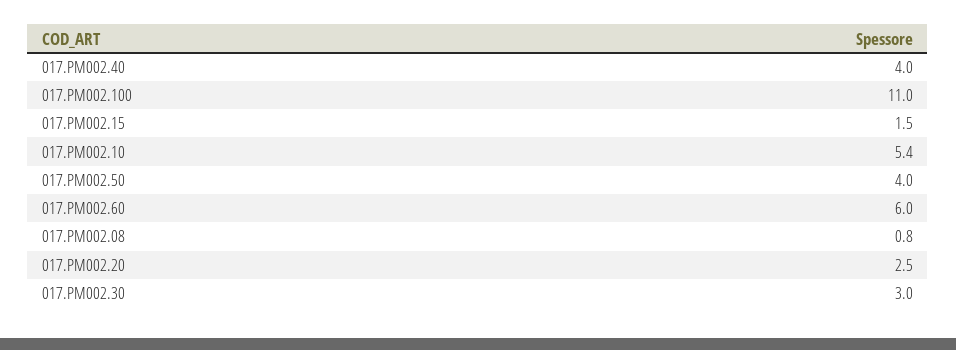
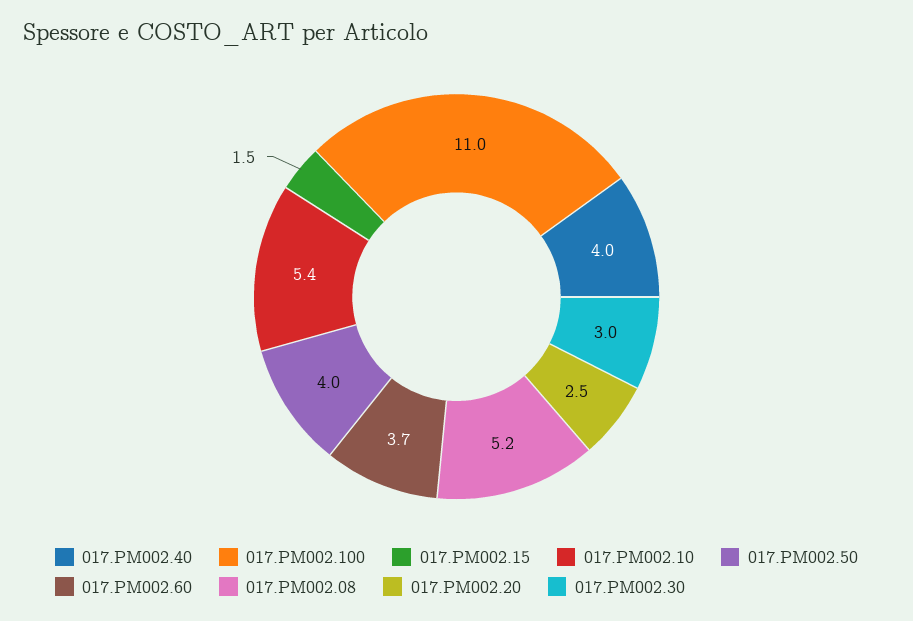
017.PM002.60: 6 -> 3.7
017.PM002.08: 0.8 -> 5.2

